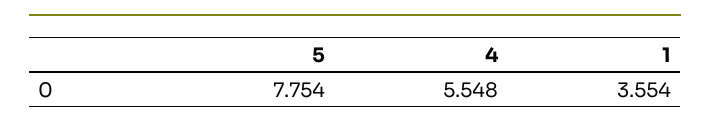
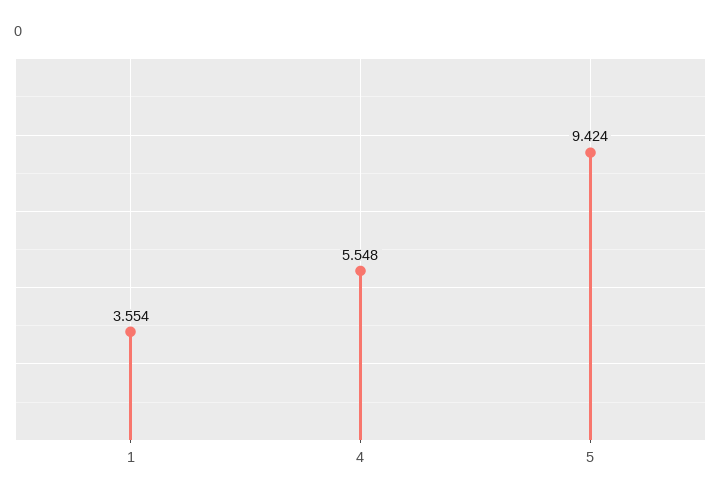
5: 7.754 -> 9.424

